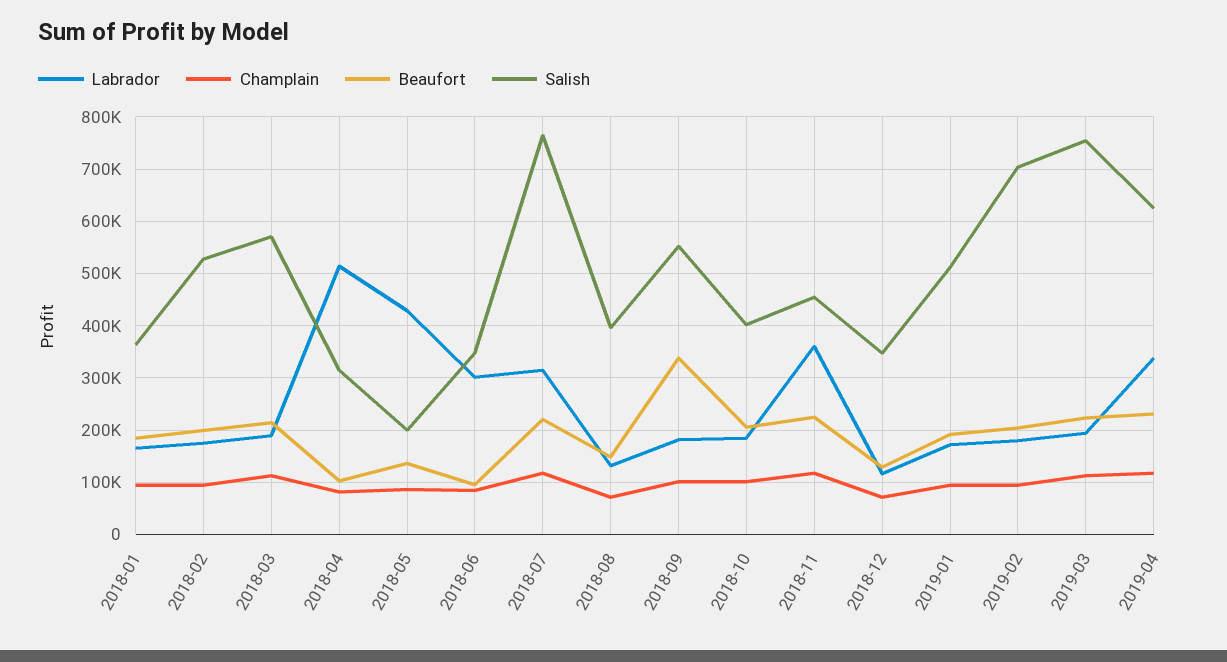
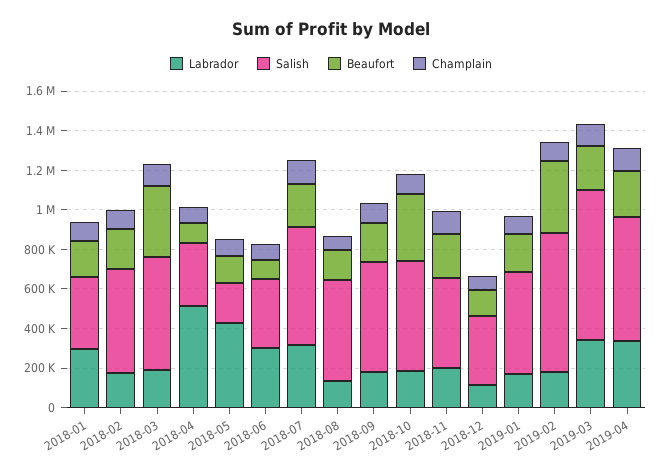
Labrador, 2018-01: 160000 -> 300000
Beaufort, 2018-03: 220000 -> 350000
Salish, 2018-07: 760000 -> 600000
Salish, 2018-08: 400000 -> 500000
Beaufort, 2018-09: 340000 -> 200000
Beaufort, 2018-10: 200000 -> 350000
Salish, 2018-10: 400000 -> 550000
Labrador, 2018-11: 360000 -> 200000
Beaufort, 2019-02: 200000 -> 350000
Labrador, 2019-03: 200000 -> 350000

